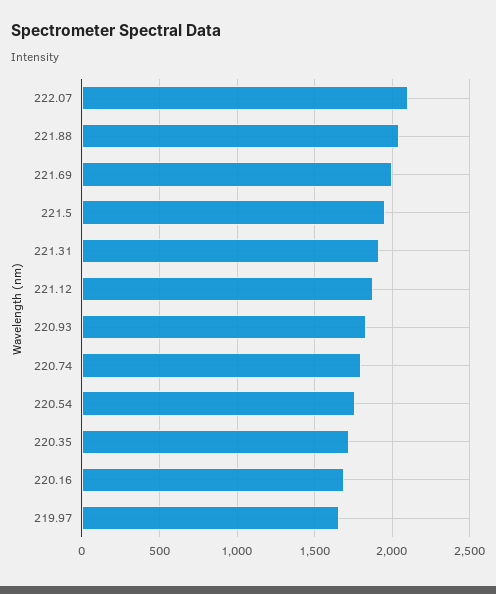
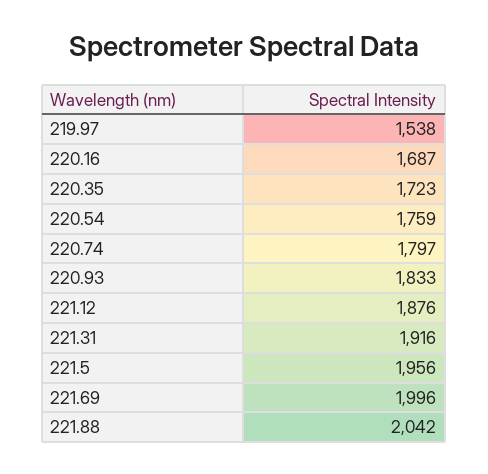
222.07: 2100 -> none
219.97: 1650 -> 1538

